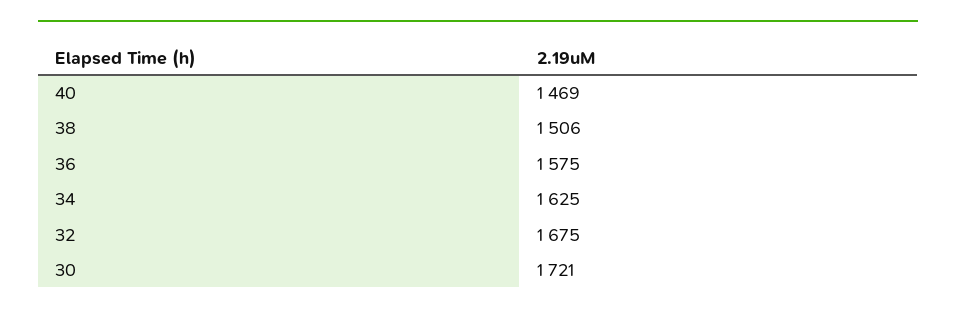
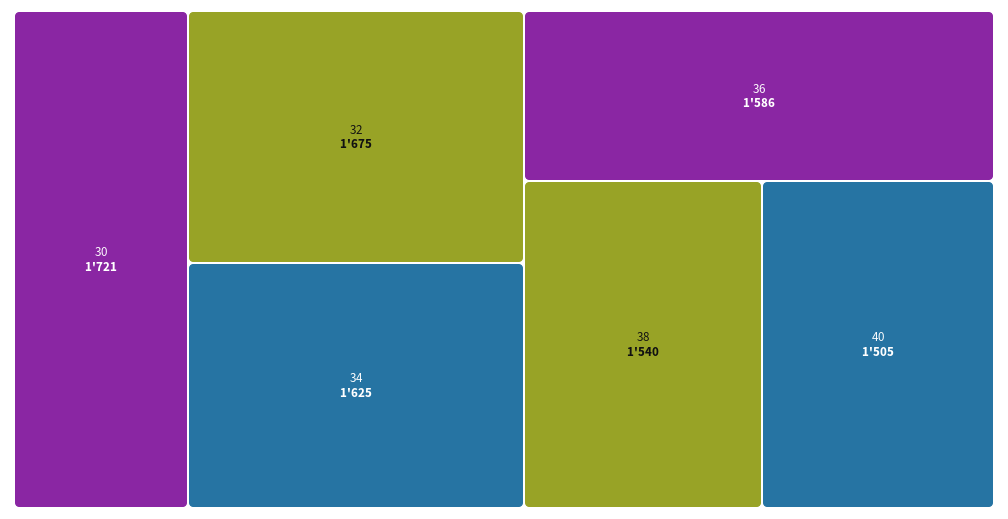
40: 1469 -> 1505
38: 1506 -> 1540
36: 1575 -> 1586

